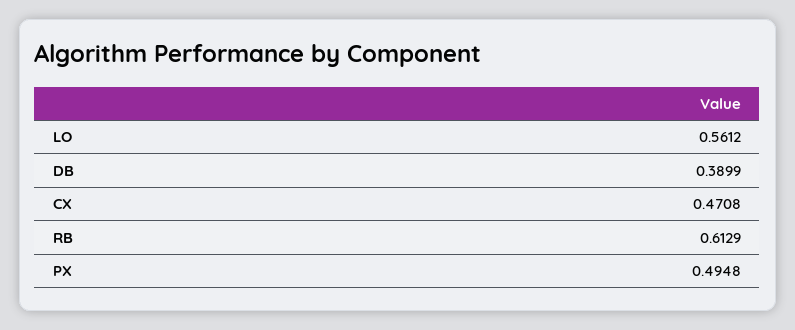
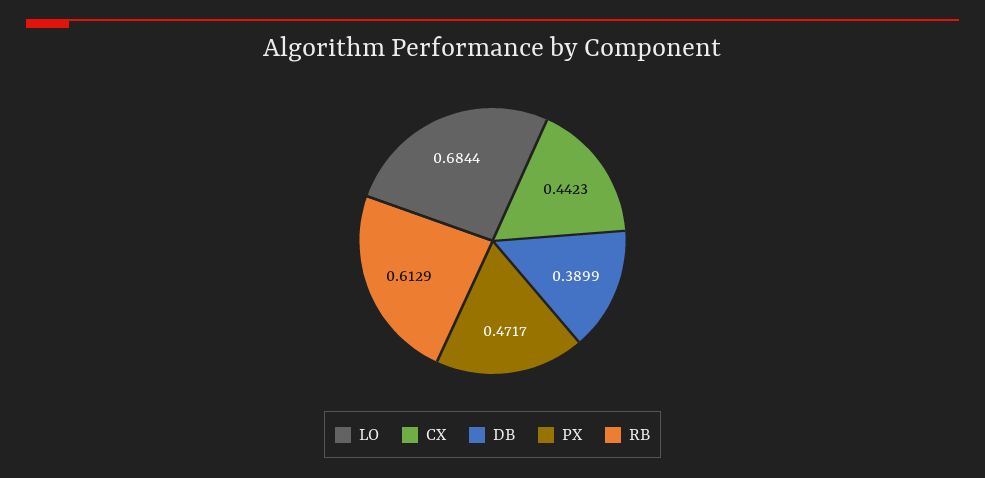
LO: 0.5612 -> 0.6844
CX: 0.4708 -> 0.4423
PX: 0.4948 -> 0.4717

